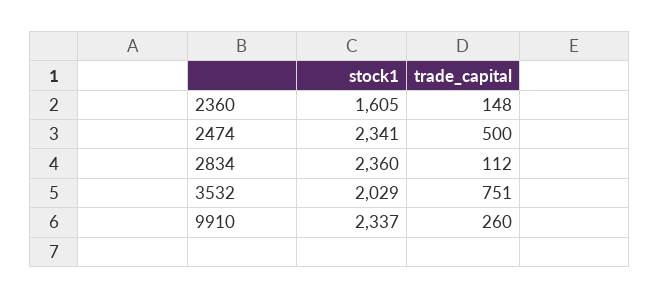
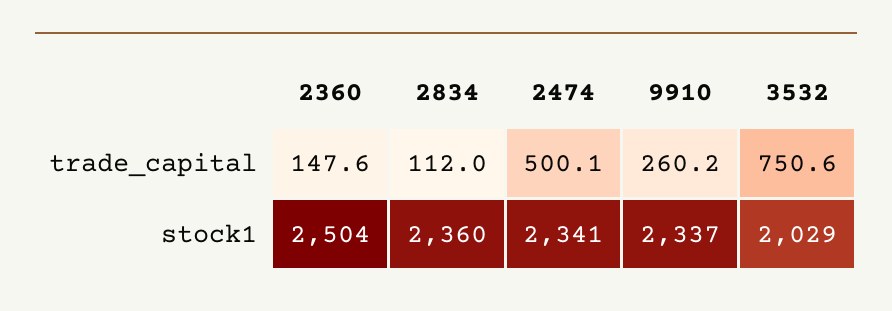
stock1, 2360: 1605 -> 2504

